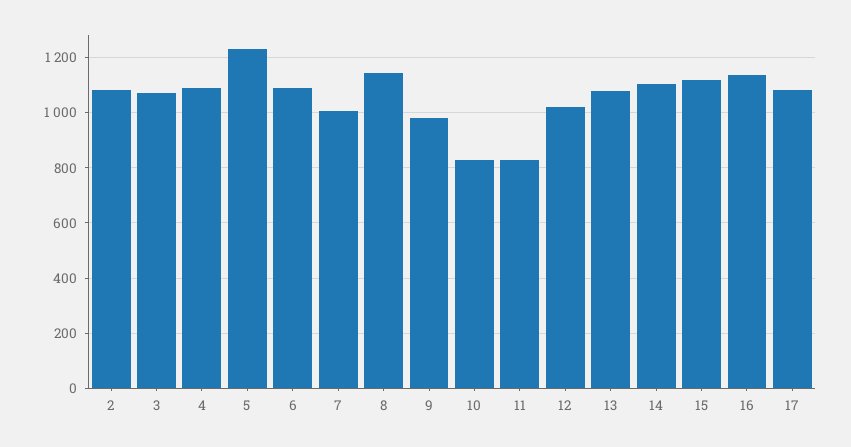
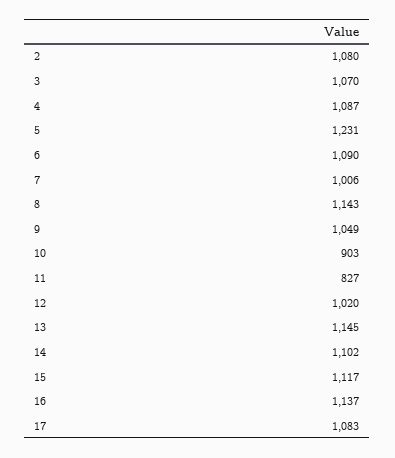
9: 975 -> 1049
10: 825 -> 903
13: 1075 -> 1145

